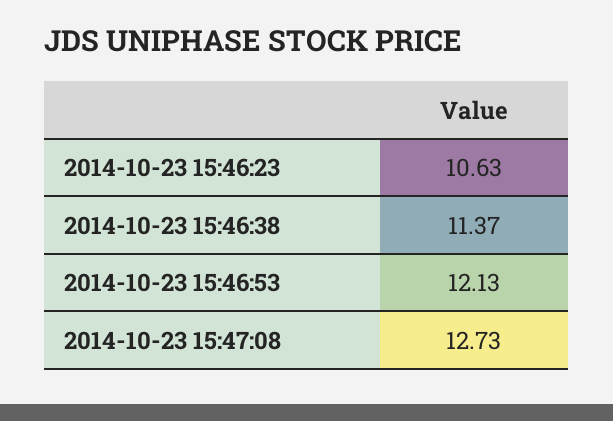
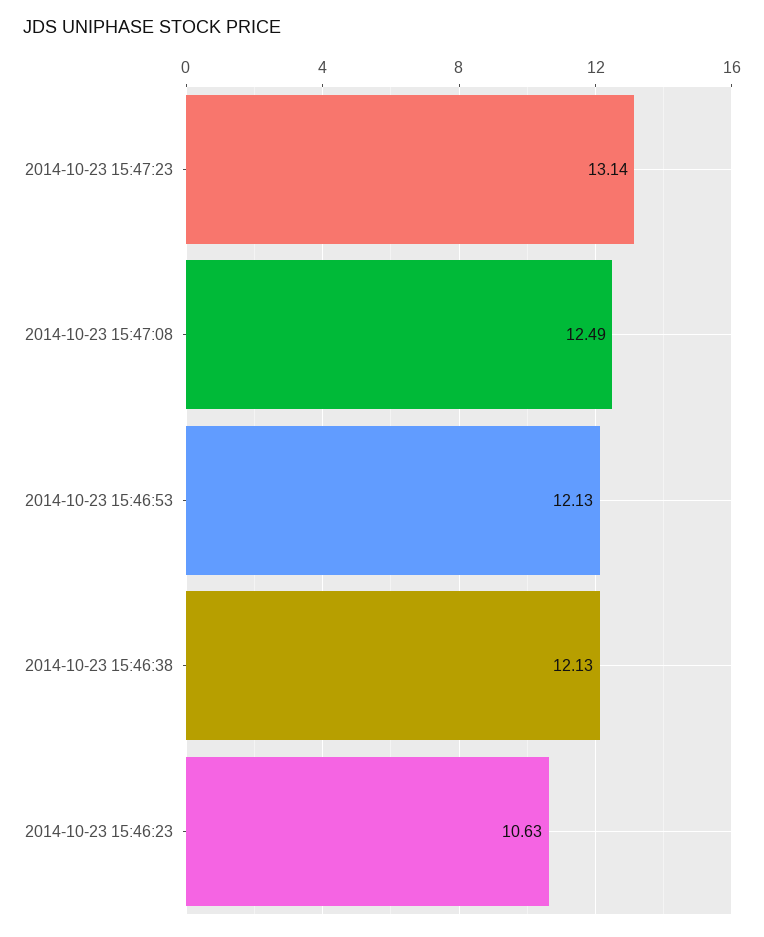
2014-10-23 15:46:38: 11.37 -> 12.13
2014-10-23 15:47:08: 12.73 -> 12.49
2014-10-23 15:47:23: none -> 13.14

